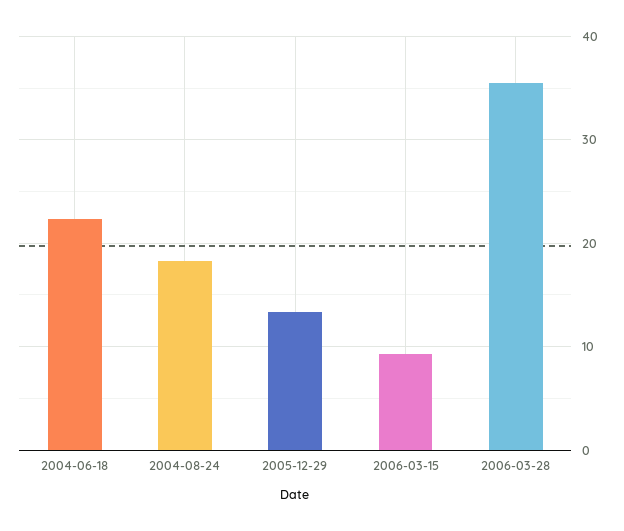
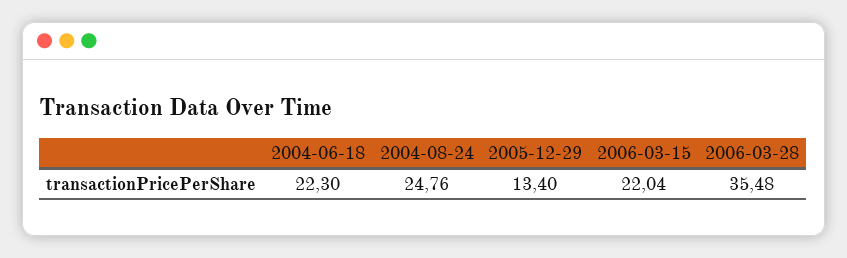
2004-08-24: 18 -> 24.76
2006-03-15: 9 -> 22.04

